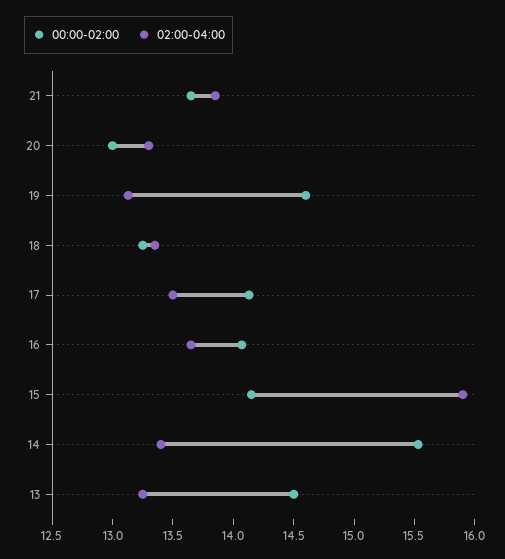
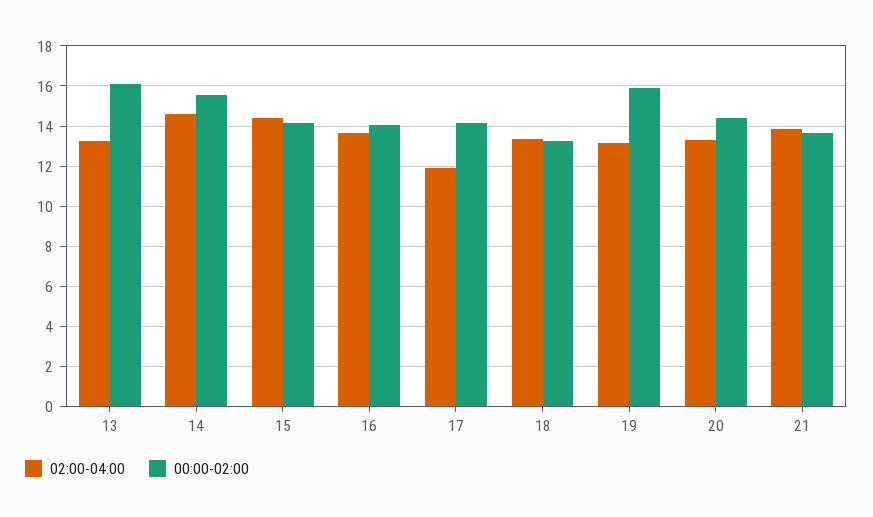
00:00-02:00, 20: 13 -> 14.5
00:00-02:00, 19: 14.6 -> 16
02:00-04:00, 17: 13.5 -> 12
02:00-04:00, 15: 15.9 -> 14.5
02:00-04:00, 14: 13.4 -> 14.5
00:00-02:00, 13: 14.5 -> 16

